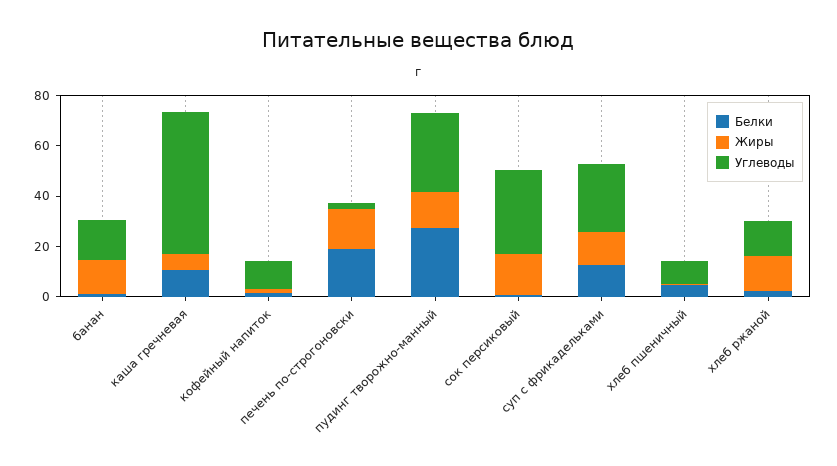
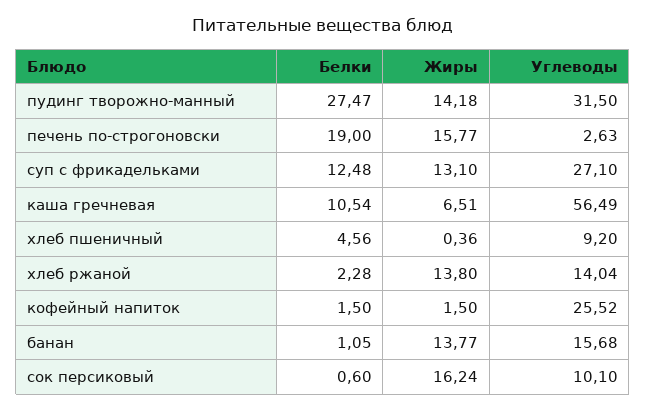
Углеводы, кофейный напиток: 10 -> 25.52
Углеводы, сок персиковый: 35 -> 10.1

